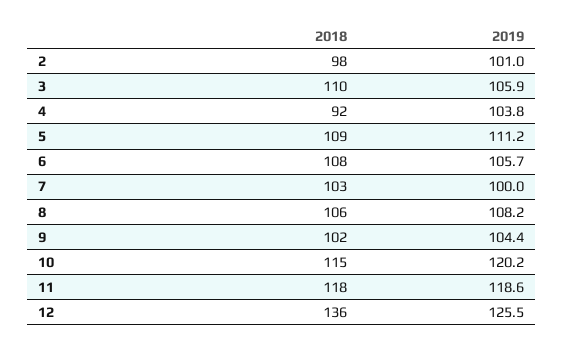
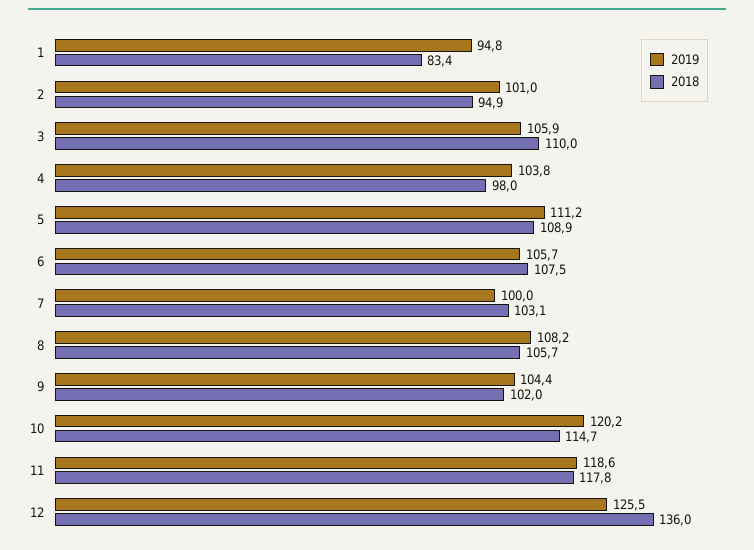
2018, 2: 98 -> 94.9
2018, 4: 92 -> 98
2019, 1: none -> 94.8
2018, 1: none -> 83.4

